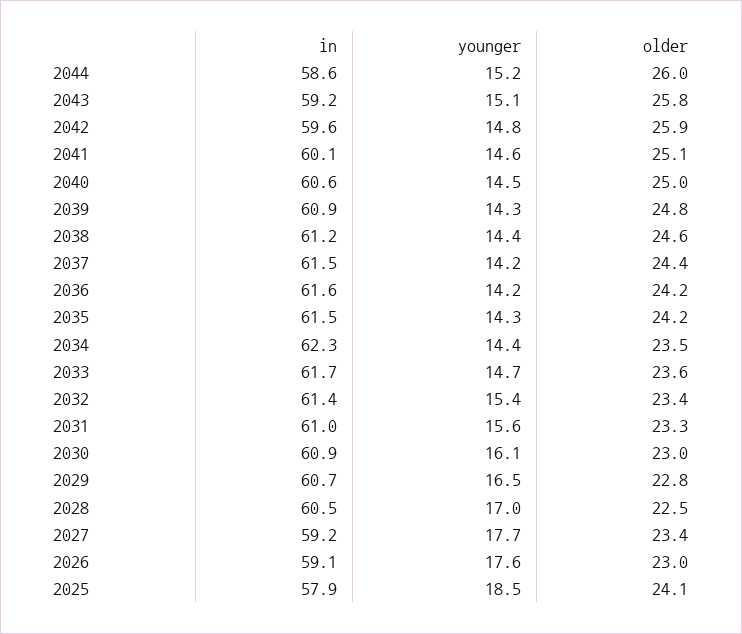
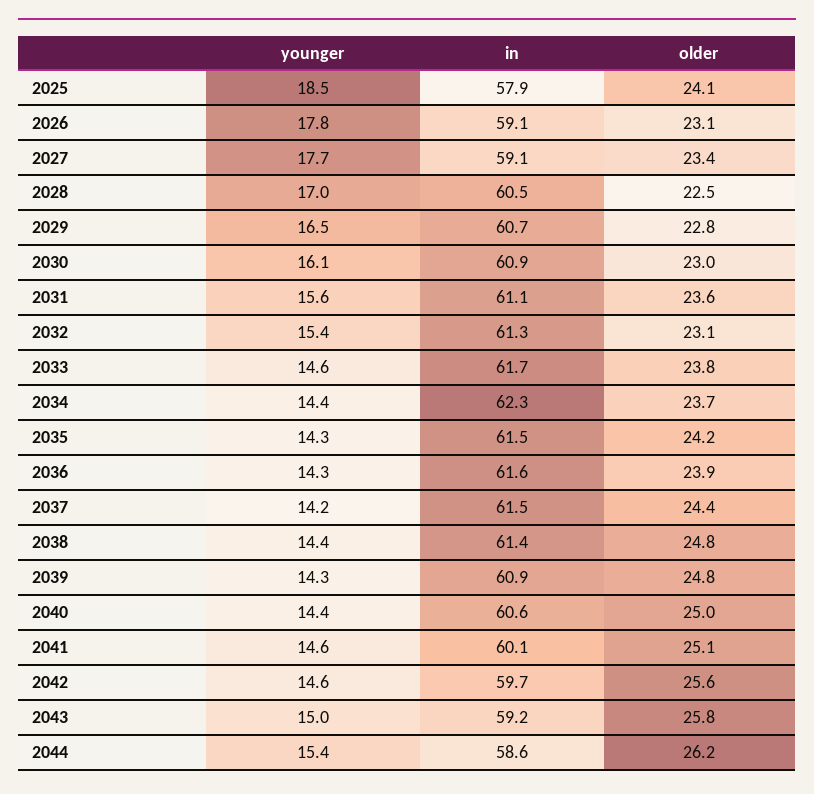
younger, 2044: 15.2 -> 15.4
older, 2044: 26 -> 26.2
younger, 2043: 15.1 -> 15
in, 2042: 59.6 -> 59.7
younger, 2042: 14.8 -> 14.6
older, 2042: 25.9 -> 25.6
younger, 2040: 14.5 -> 14.4
in, 2038: 61.2 -> 61.4
older, 2038: 24.6 -> 24.8
younger, 2036: 14.2 -> 14.3
older, 2036: 24.2 -> 23.9
older, 2034: 23.5 -> 23.7
younger, 2033: 14.7 -> 14.6
older, 2033: 23.6 -> 23.8
in, 2032: 61.4 -> 61.3
older, 2032: 23.4 -> 23.1
in, 2031: 61 -> 61.1
older, 2031: 23.3 -> 23.6
in, 2027: 59.2 -> 59.1
younger, 2026: 17.6 -> 17.8
older, 2026: 23 -> 23.1

